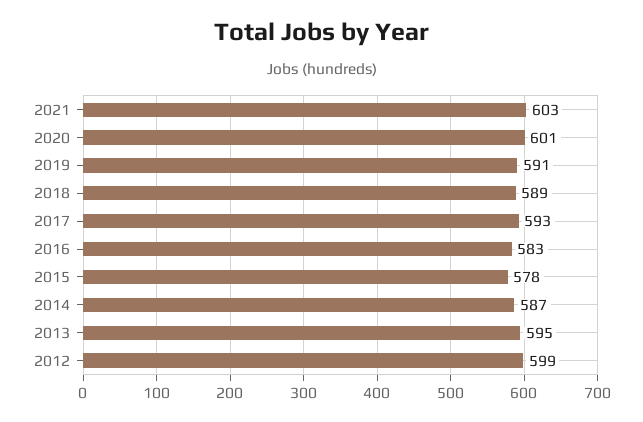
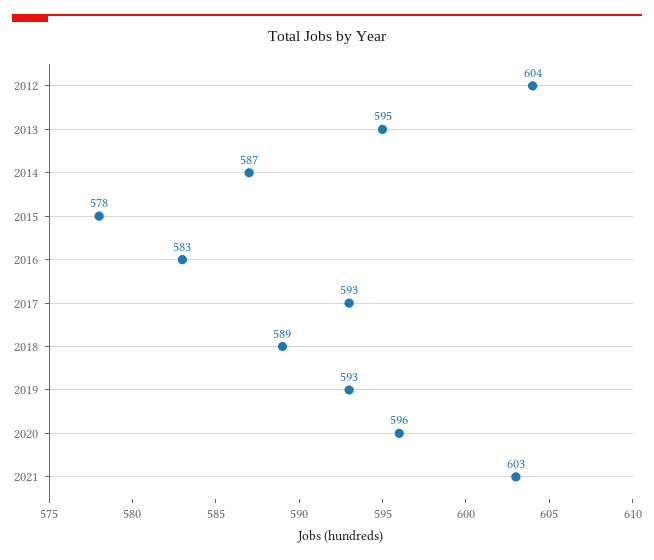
2020: 601 -> 596
2019: 591 -> 593
2012: 599 -> 604

